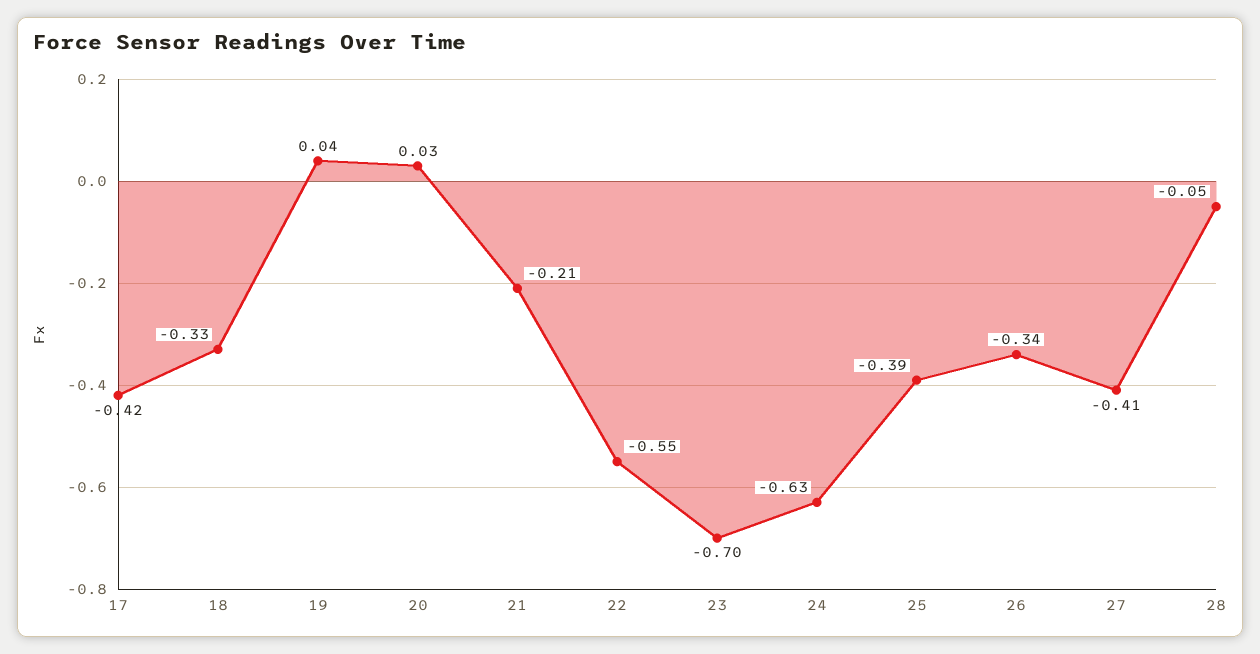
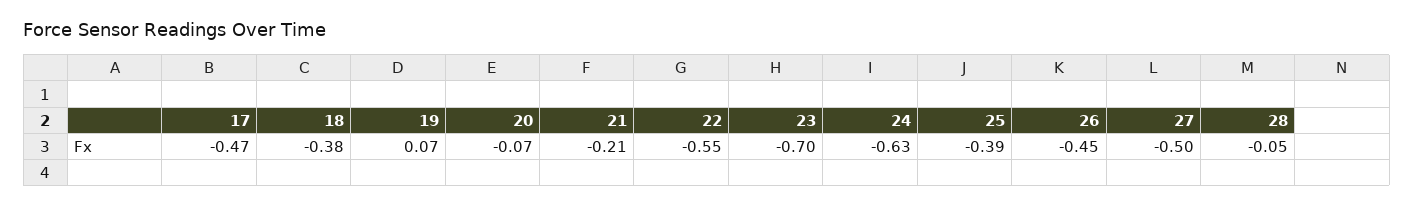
17: -0.42 -> -0.47
18: -0.33 -> -0.38
19: 0.04 -> 0.07
20: 0.03 -> -0.07
26: -0.34 -> -0.45
27: -0.41 -> -0.5

